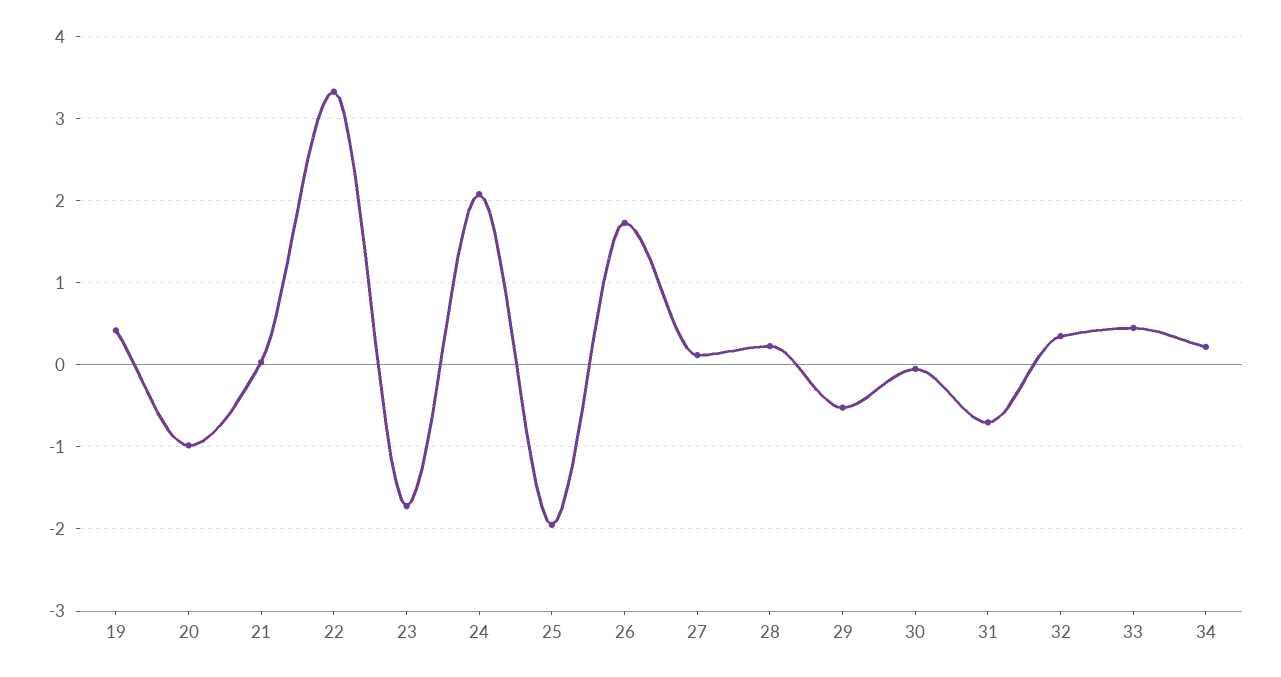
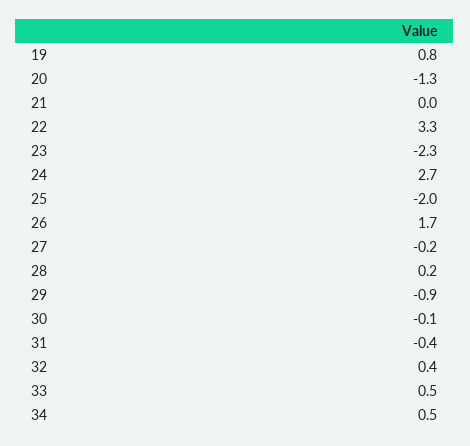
19: 0.4 -> 0.8
20: -1 -> -1.3
23: -1.7 -> -2.3
24: 2.1 -> 2.7
27: 0.1 -> -0.2
29: -0.5 -> -0.9
31: -0.7 -> -0.4
34: 0.2 -> 0.5

